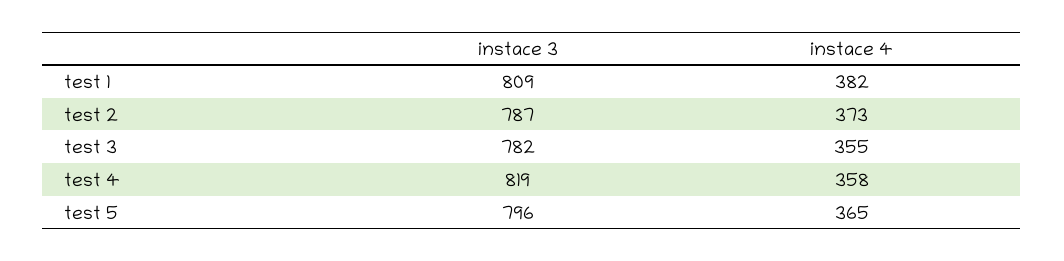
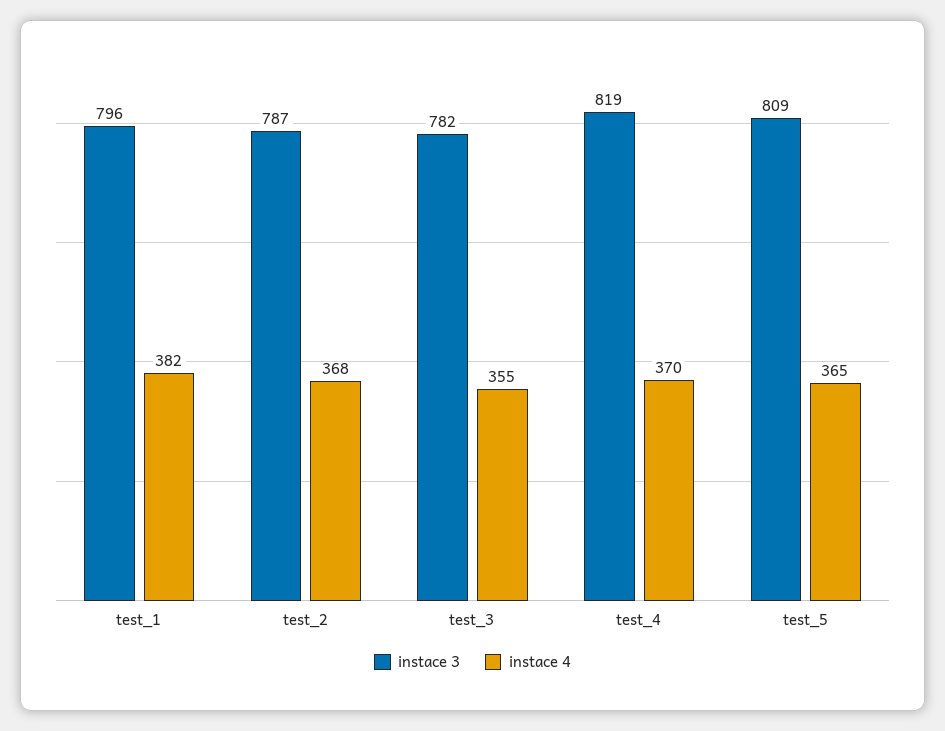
instace 3, test 1: 809 -> 796
instace 4, test 2: 373 -> 368
instace 4, test 4: 358 -> 370
instace 3, test 5: 796 -> 809

